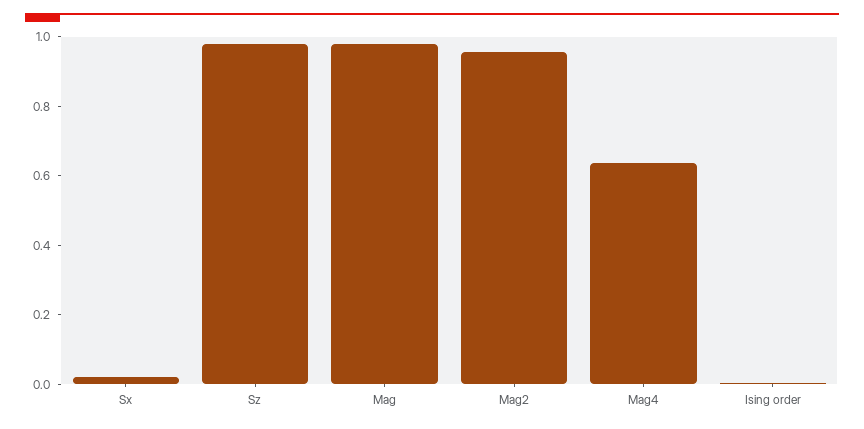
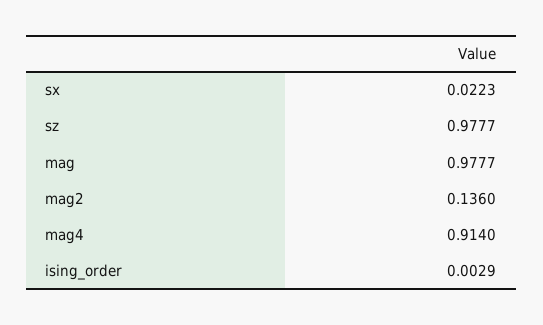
Mag2: 0.95 -> 0.136
Mag4: 0.65 -> 0.914

